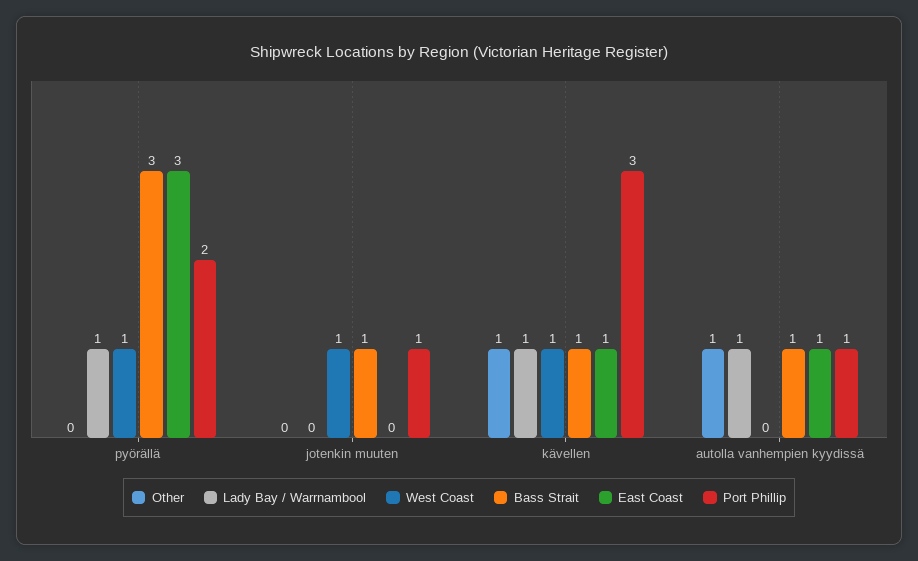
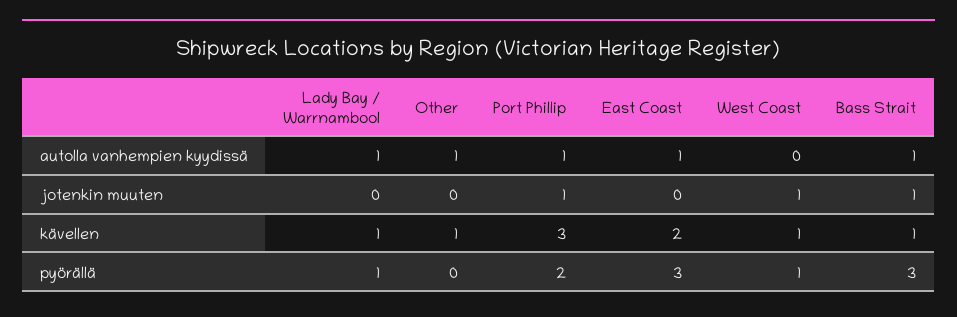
East Coast, kävellen: 1 -> 2

